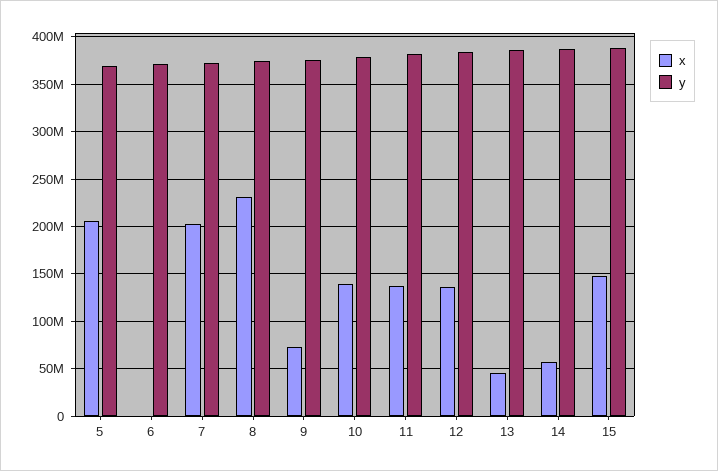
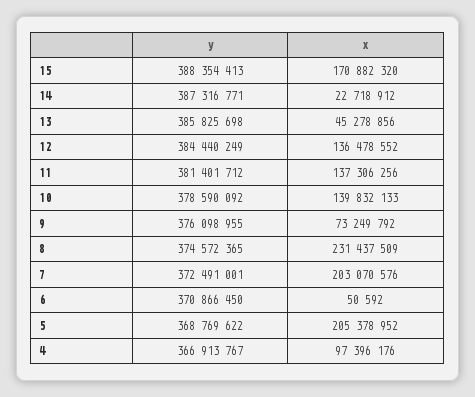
x, 14: 60000000 -> 22718912
x, 15: 150000000 -> 170882320
y, 4: none -> 366913767
x, 4: none -> 97396176

